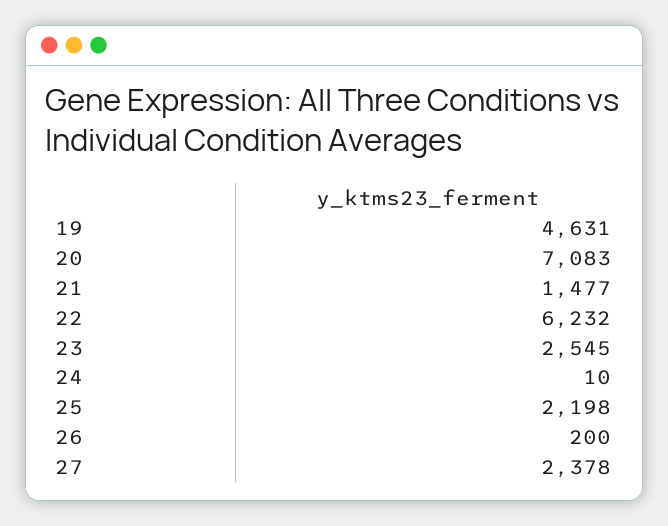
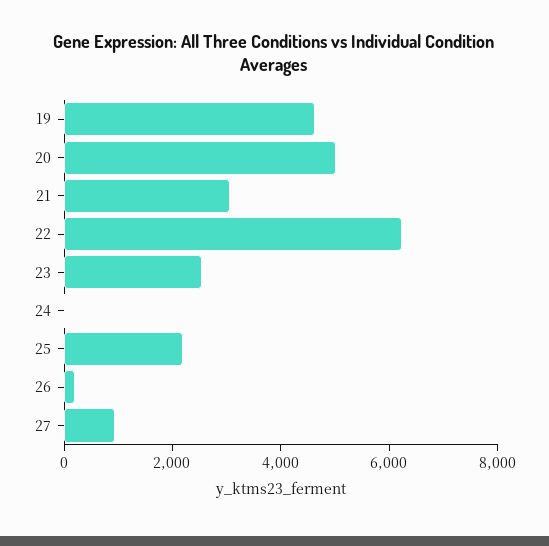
20: 7083 -> 5000
21: 1477 -> 3000
27: 2378 -> 1000

